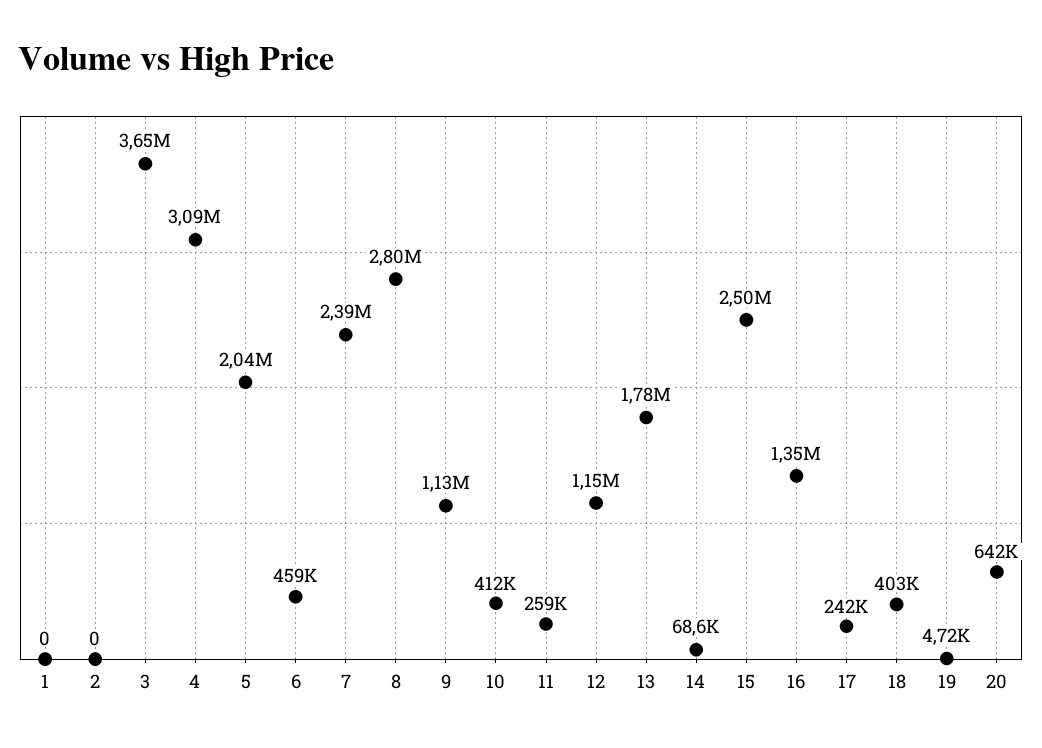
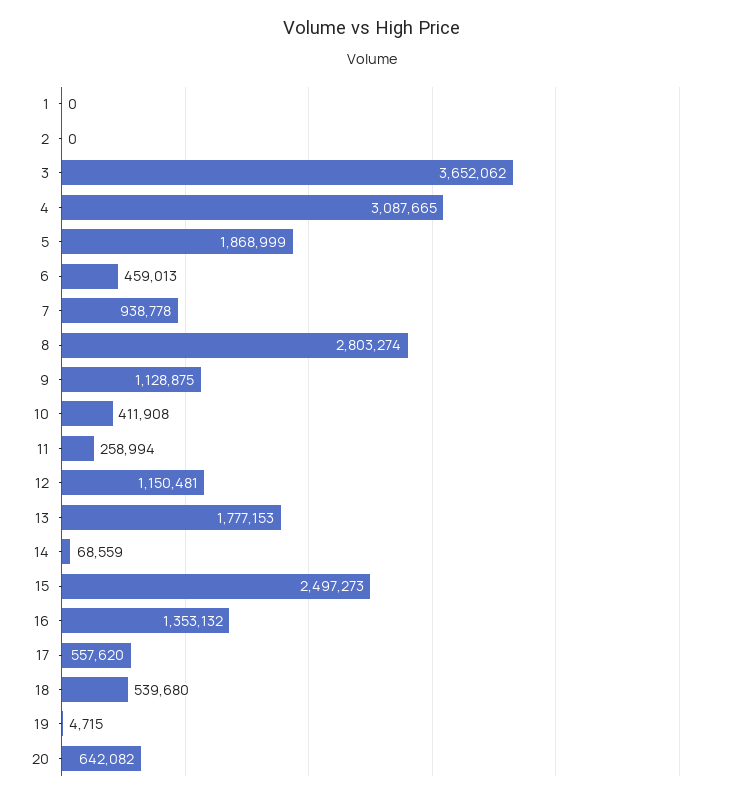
5: 2040000 -> 1868999
7: 2390000 -> 938778
17: 242000 -> 557620
18: 403000 -> 539680

